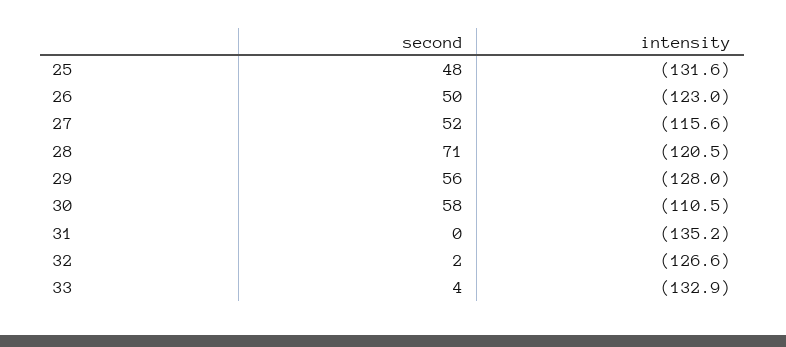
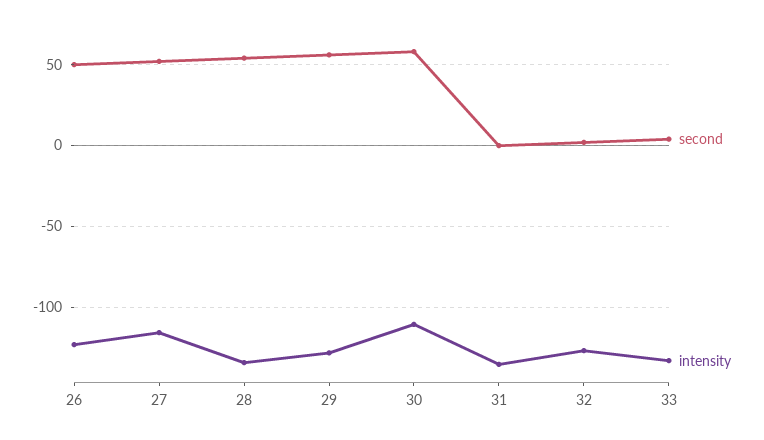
second, 25: 48 -> none
intensity, 25: -131.6 -> none
second, 28: 71 -> 55
intensity, 28: -120.5 -> -135

